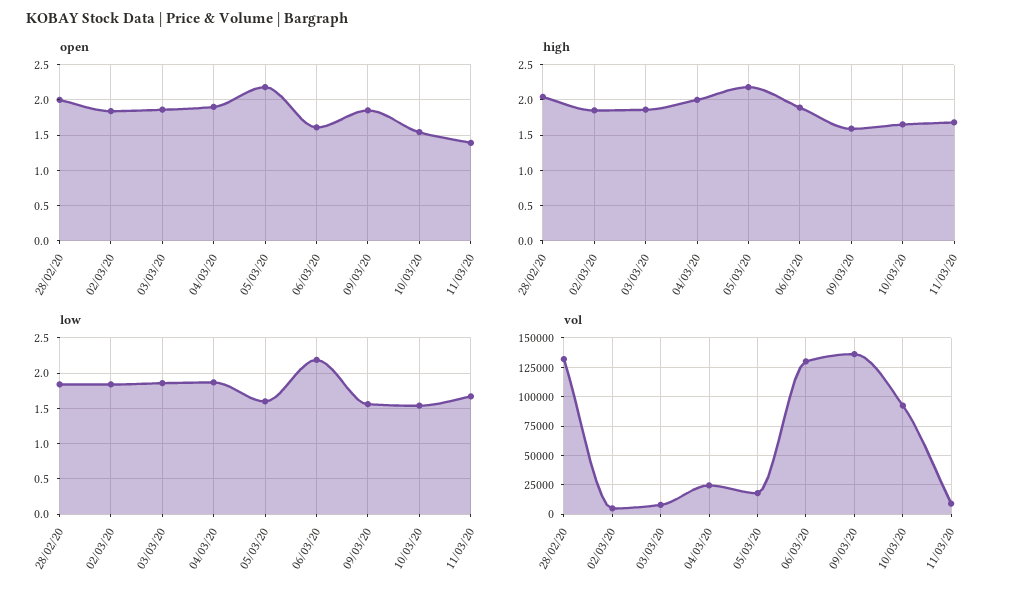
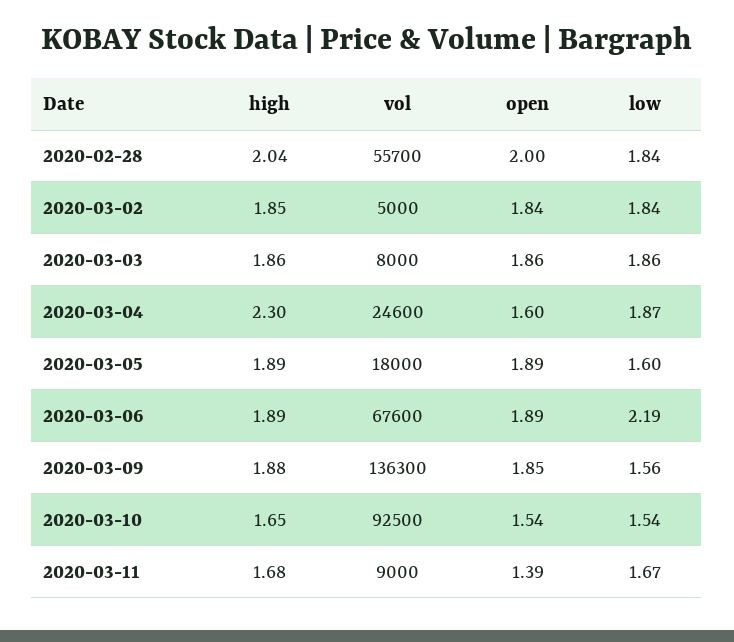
open, 04/03/20: 1.9 -> 1.6
open, 05/03/20: 2.2 -> 1.89
open, 06/03/20: 1.6 -> 1.89
high, 04/03/20: 2 -> 2.3
high, 05/03/20: 2.2 -> 1.89
high, 09/03/20: 1.6 -> 1.88
vol, 28/02/20: 125000 -> 55700
vol, 06/03/20: 125000 -> 67600

